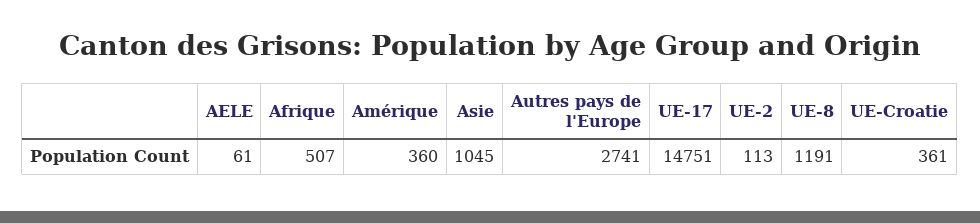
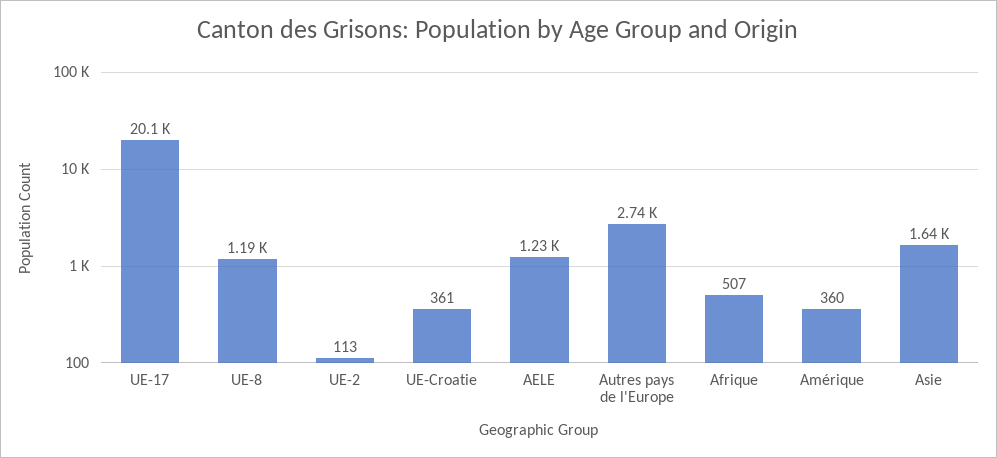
AELE: 61 -> 1230
Asie: 1045 -> 1640
UE-17: 14751 -> 20100

